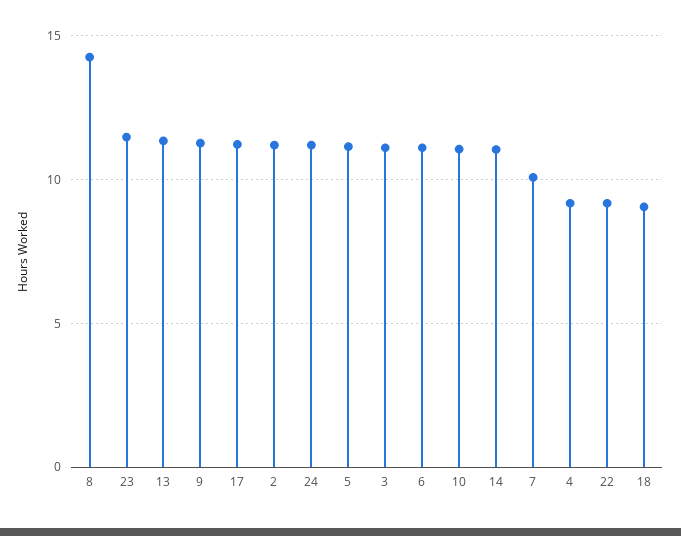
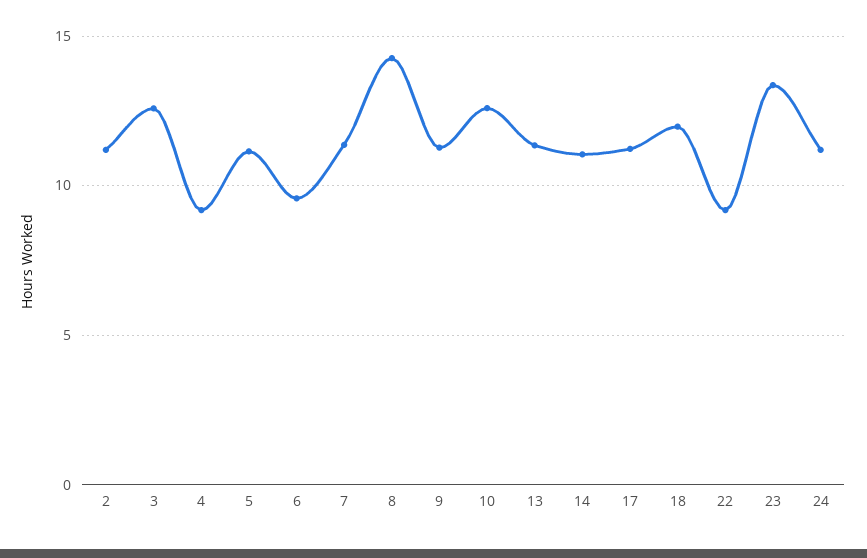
23: 11.5 -> 13.5
3: 11 -> 12.5
6: 11 -> 9.5
10: 11 -> 12.5
7: 10 -> 11.5
18: 9 -> 12

